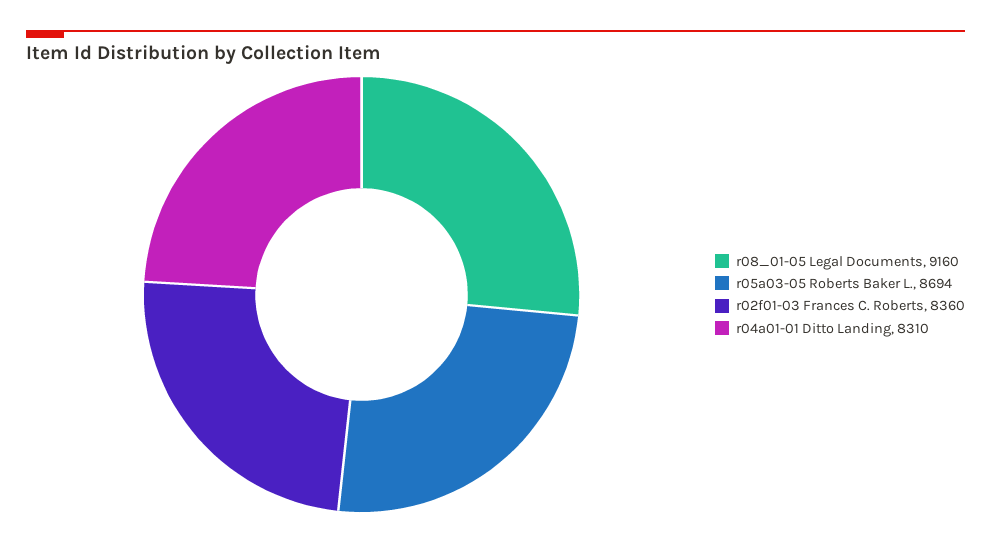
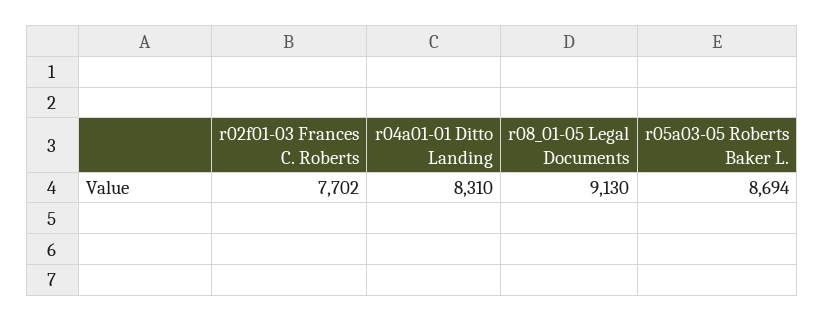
r08_01-05 Legal Documents: 9160 -> 9130
r02f01-03 Frances C. Roberts: 8360 -> 7702

